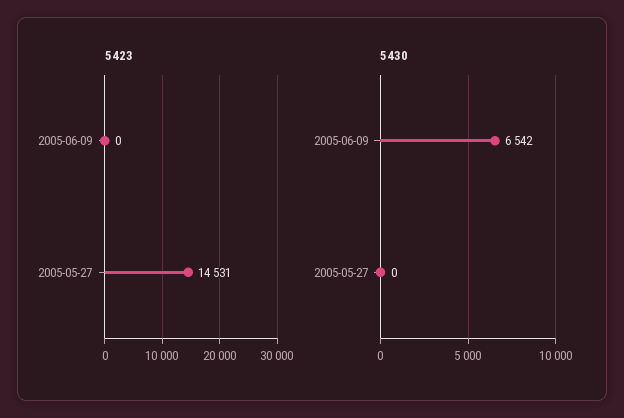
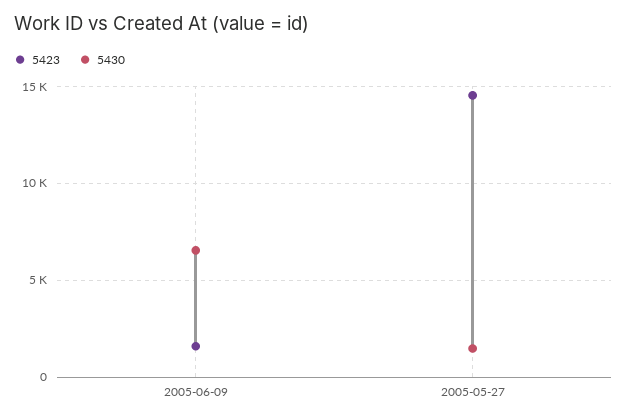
5423, 2005-06-09: 0 -> 1500
5430, 2005-05-27: 0 -> 1500

